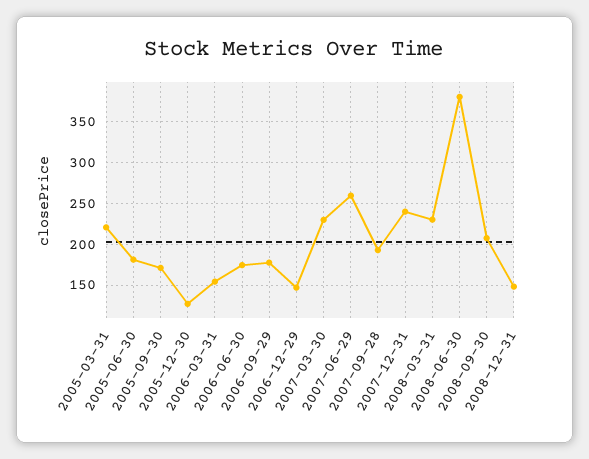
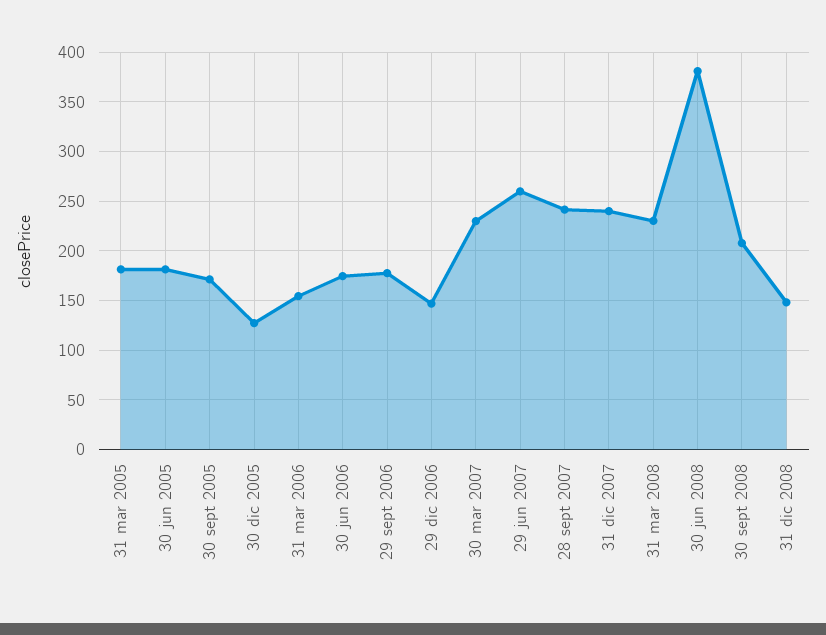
2005-03-31: 220 -> 180
2007-09-28: 190 -> 240

